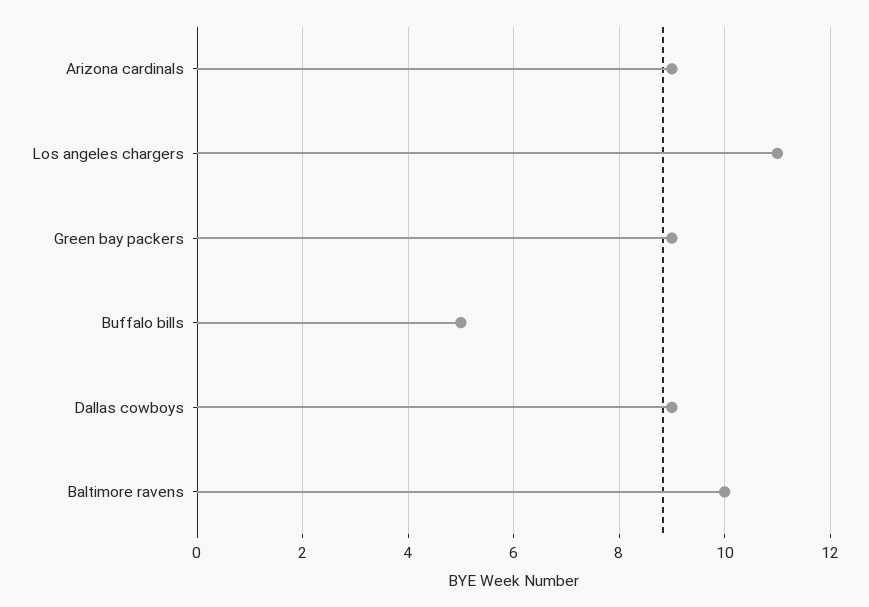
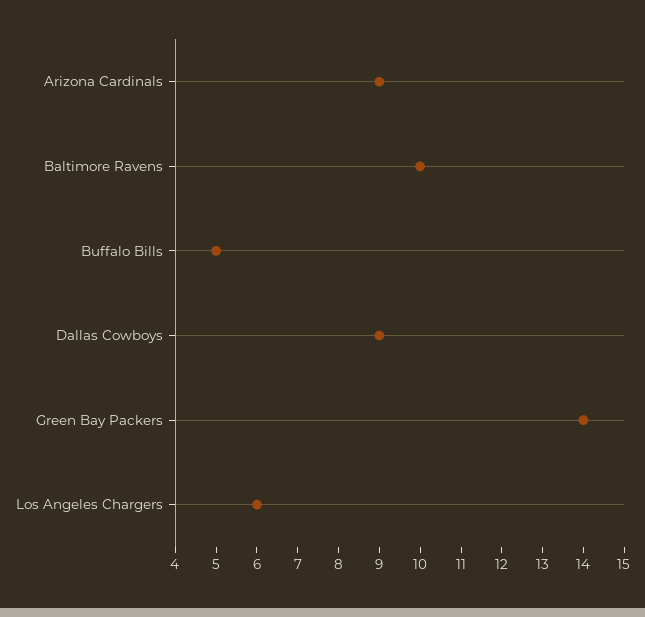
Los angeles chargers: 11 -> 6
Green bay packers: 9 -> 14

